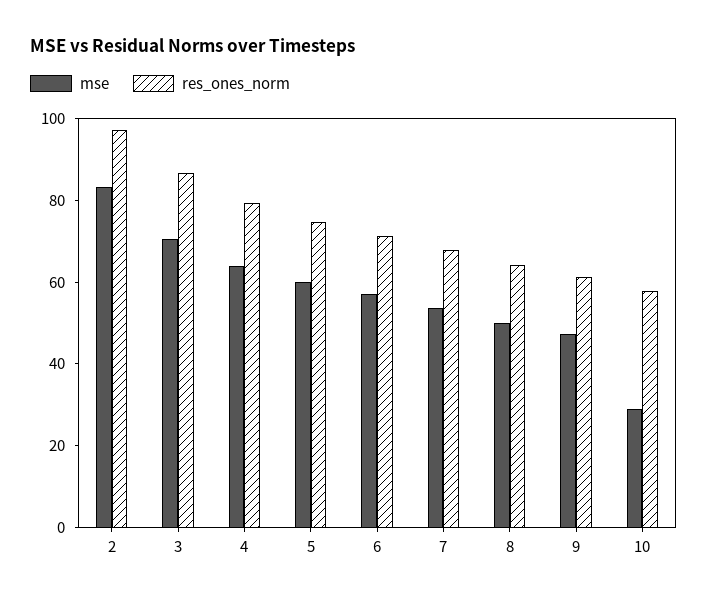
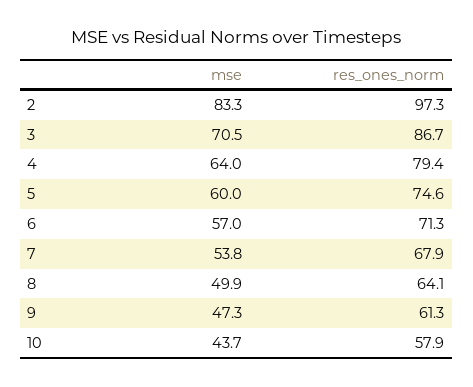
mse, 10: 30 -> 43.7

